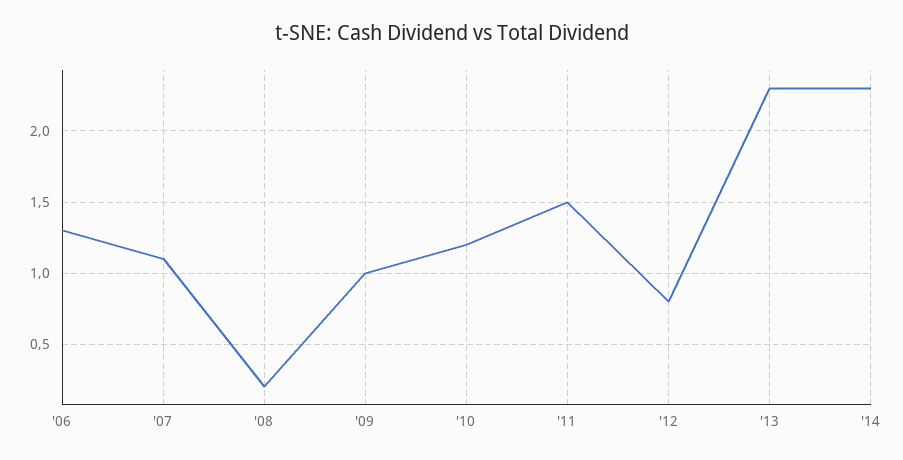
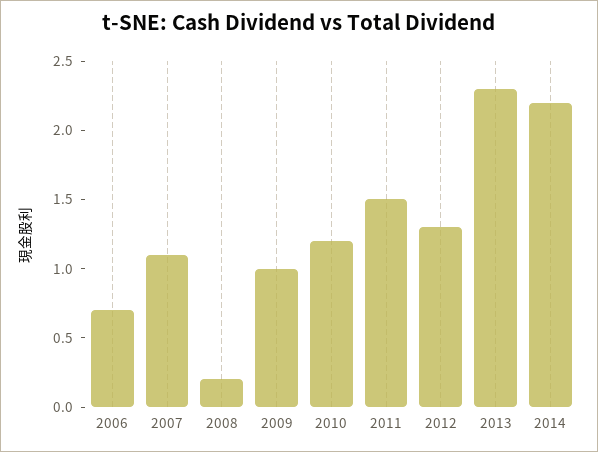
'06: 1.3 -> 0.7
'12: 0.8 -> 1.3
'14: 2.3 -> 2.2

